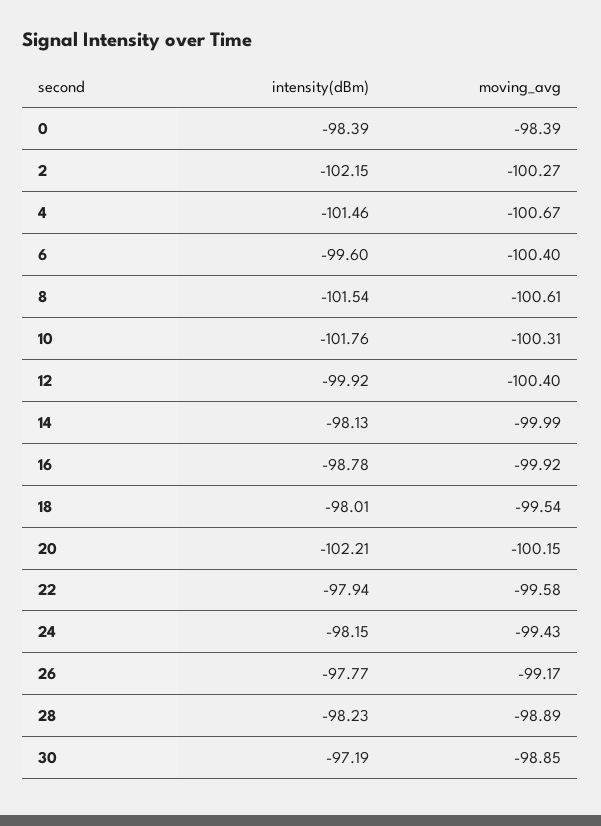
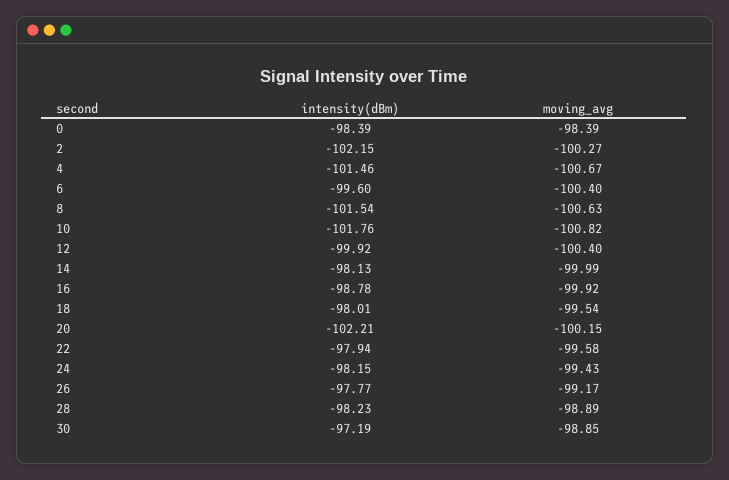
moving_avg, 8: -100.61 -> -100.63
moving_avg, 10: -100.31 -> -100.82

